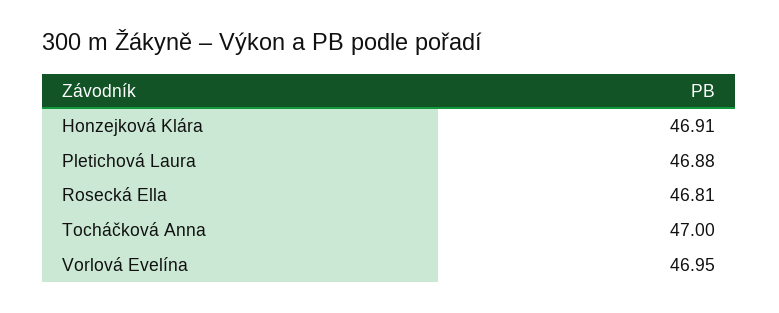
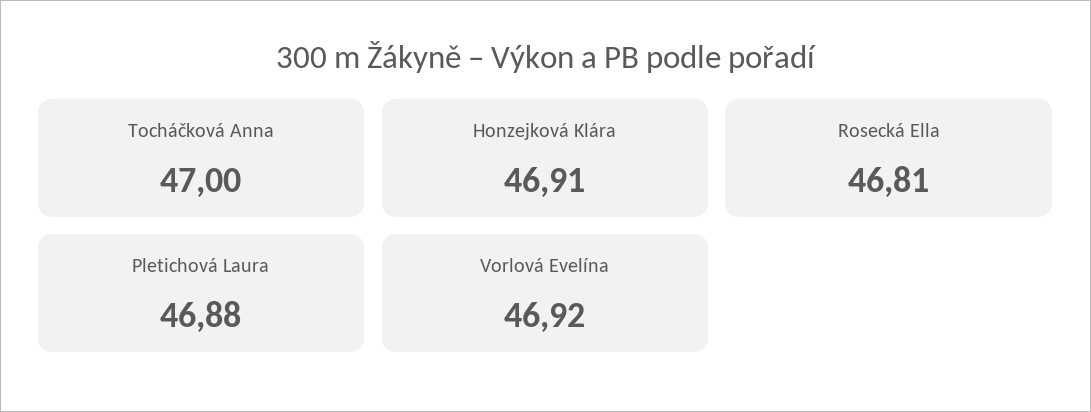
Vorlová Evelína: 46.95 -> 46.92

